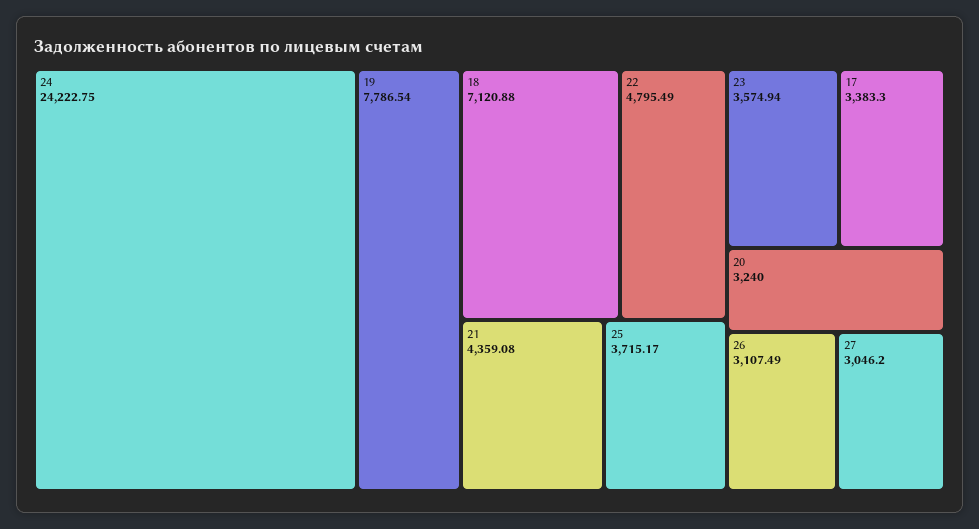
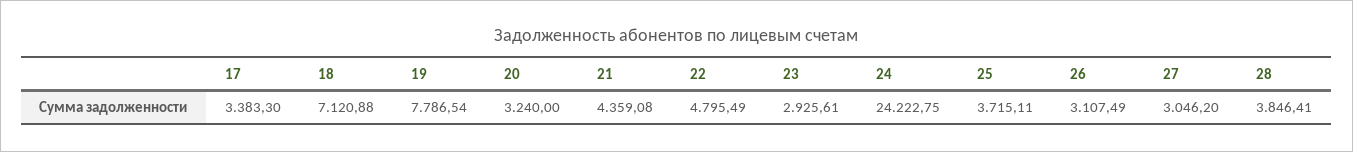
25: 3715.17 -> 3715.11
23: 3574.94 -> 2925.61
28: none -> 3846.41

